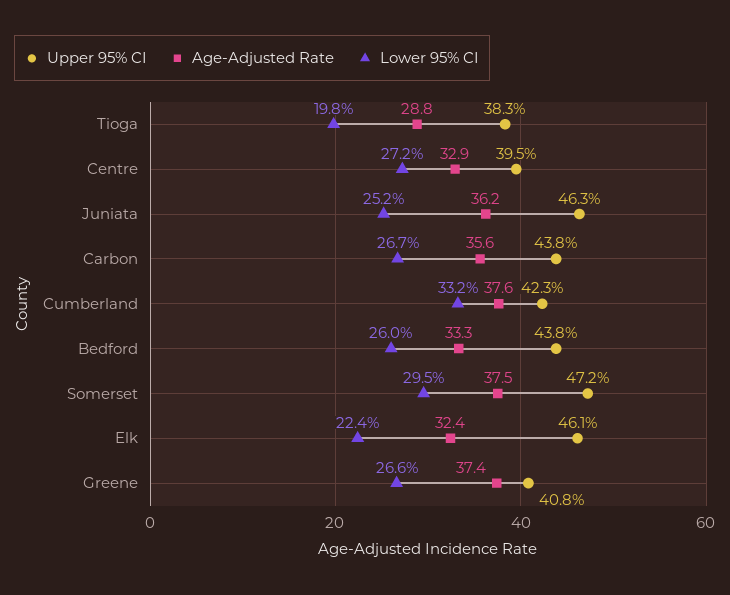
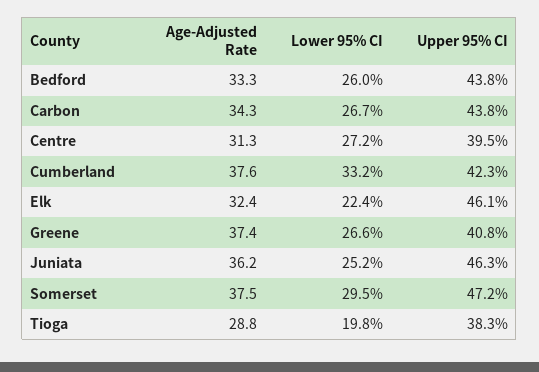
Age-Adjusted Rate, Centre: 32.9 -> 31.3
Age-Adjusted Rate, Carbon: 35.6 -> 34.3

